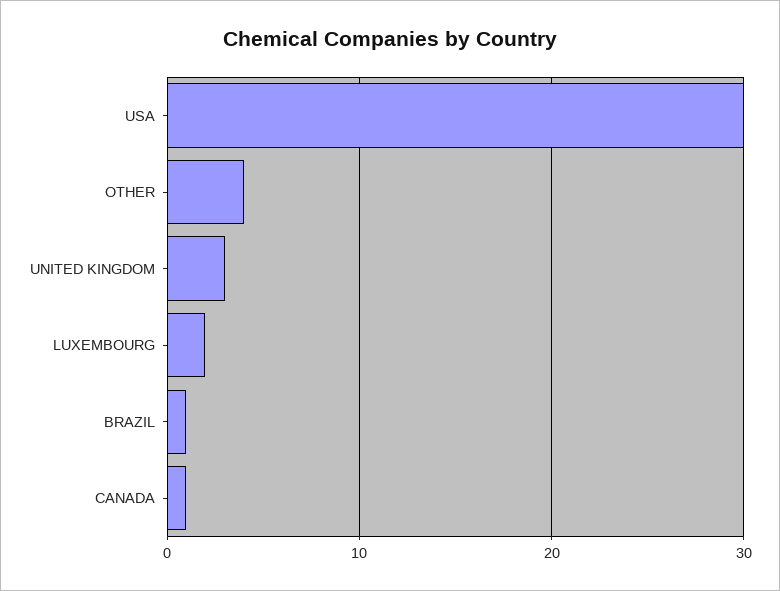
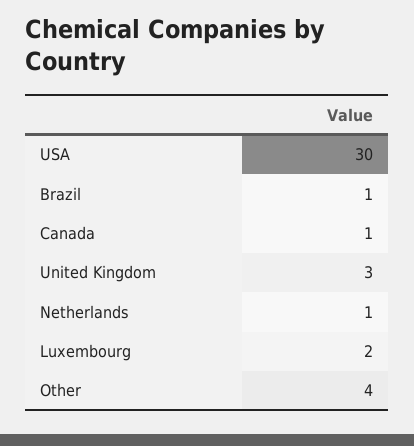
Netherlands: none -> 1

